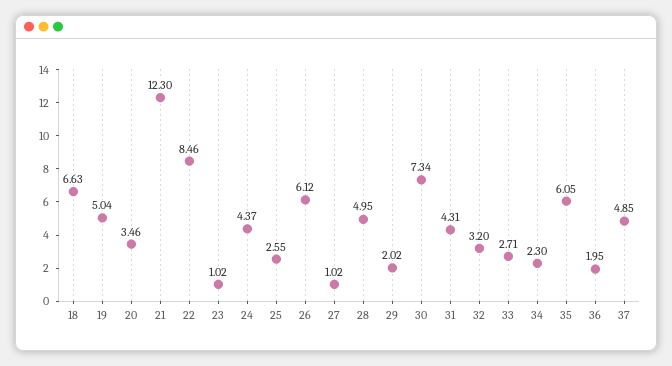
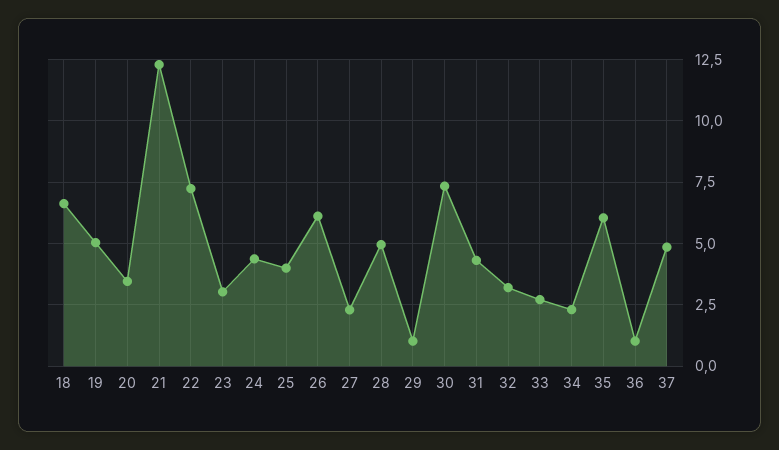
22: 8.46 -> 7.25
23: 1.02 -> 3
25: 2.55 -> 4
27: 1.02 -> 2.25
29: 2.02 -> 1
36: 1.95 -> 1

